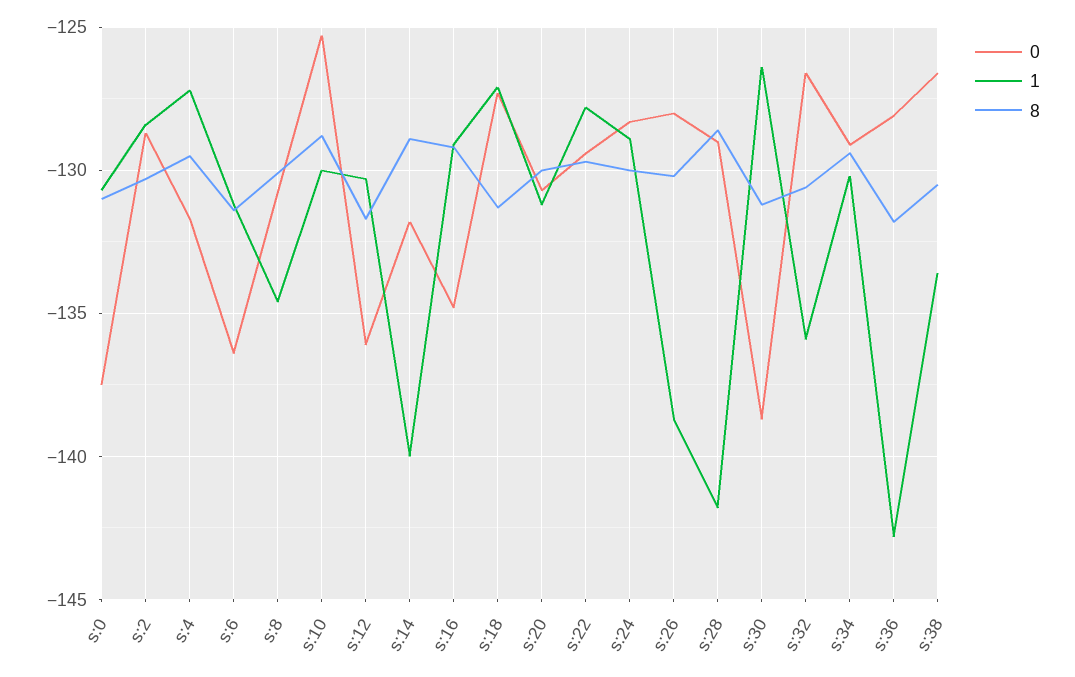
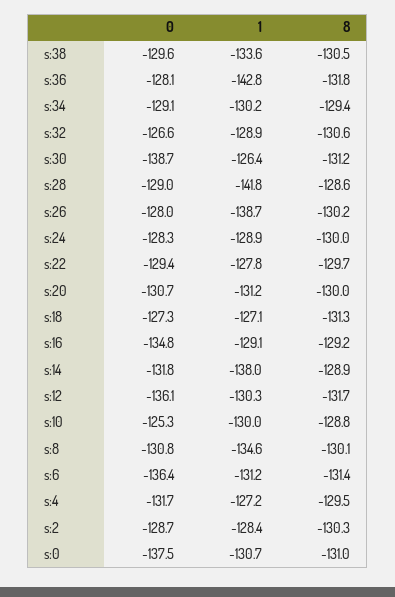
1, s:14: -140 -> -138
1, s:32: -136 -> -128.9
0, s:38: -126.5 -> -129.6

